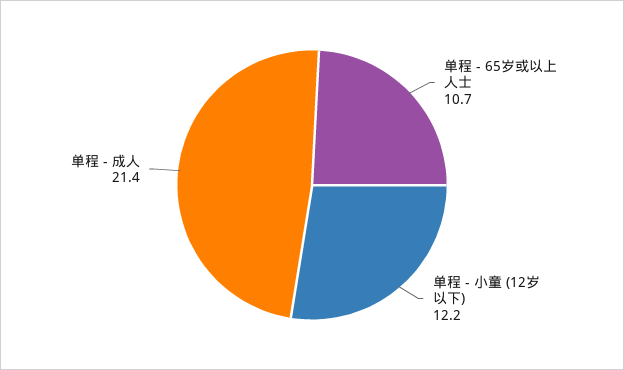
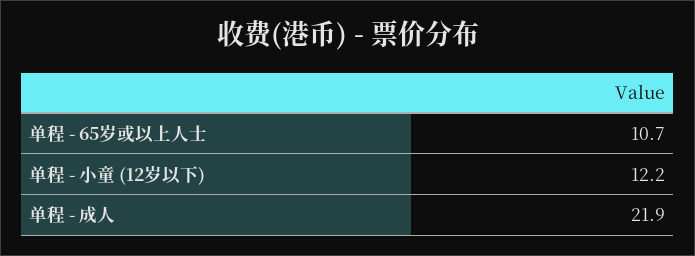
单程 - 成人: 21.4 -> 21.9

